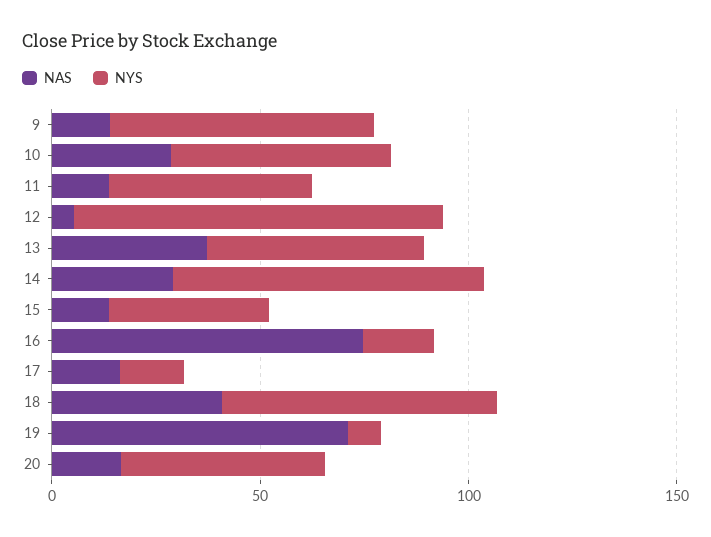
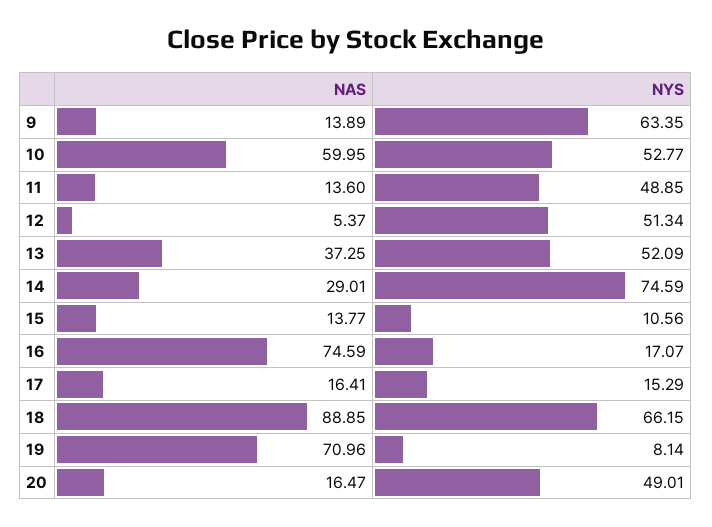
NAS, 10: 30 -> 59.95
NYS, 12: 90 -> 51.34
NYS, 15: 40 -> 10.56
NAS, 18: 40 -> 88.85

